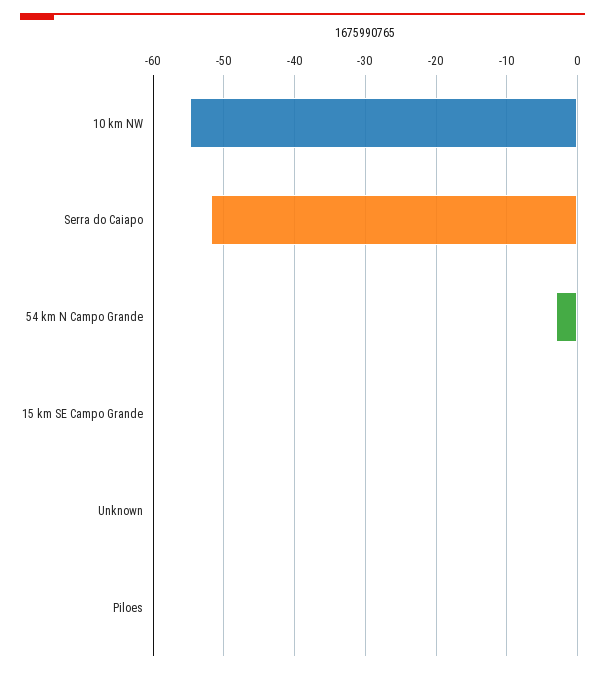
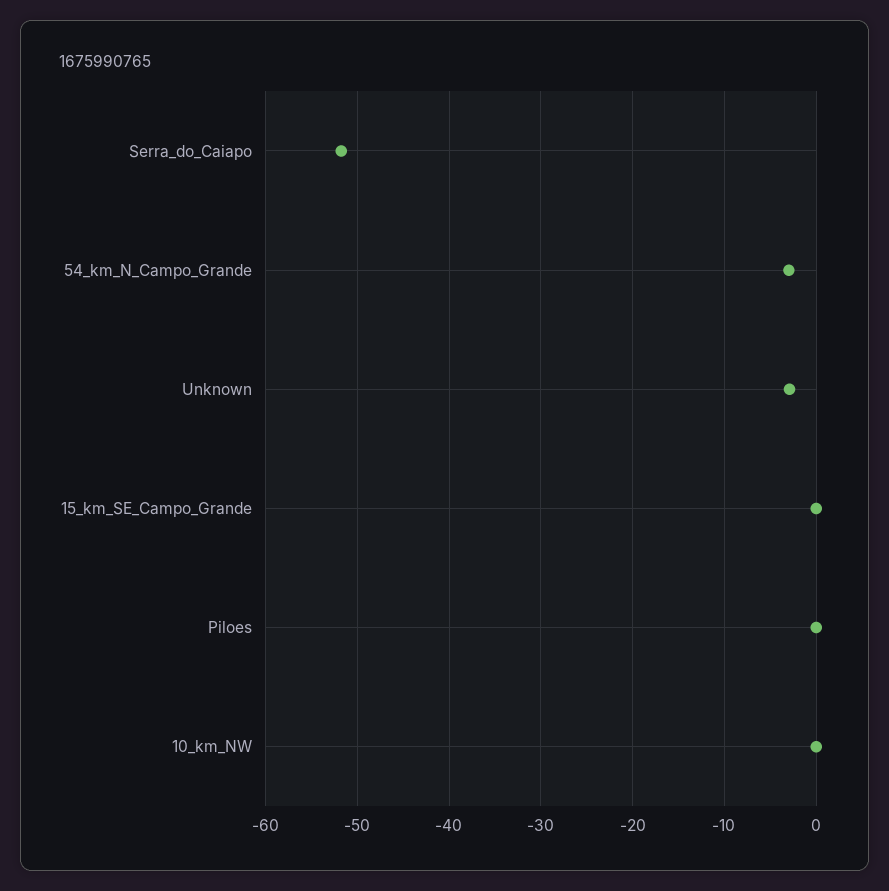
10 km NW: -55 -> 0
Unknown: 0 -> -3

